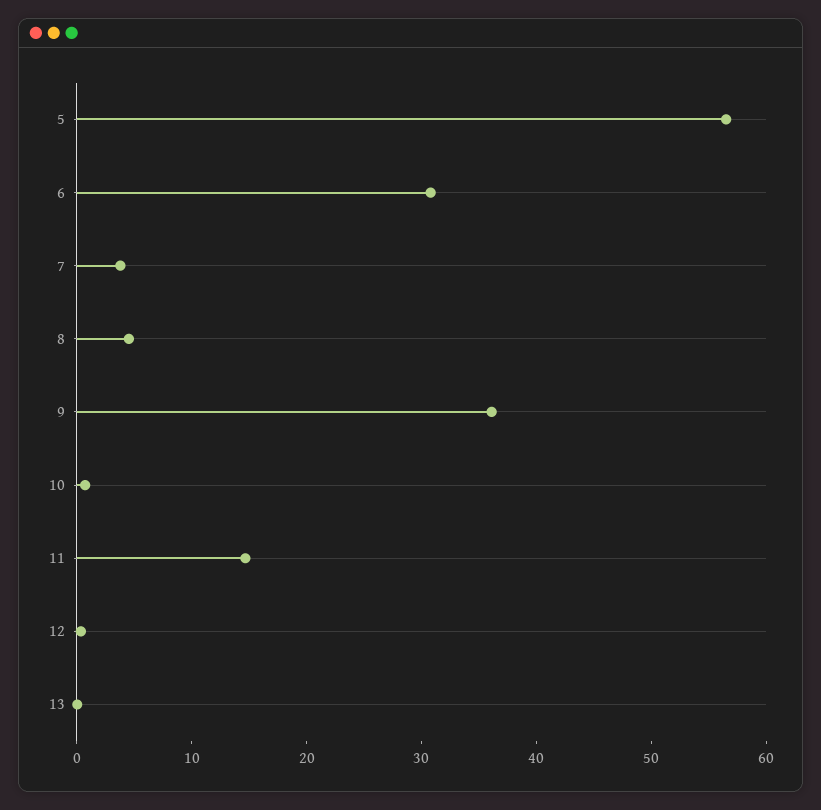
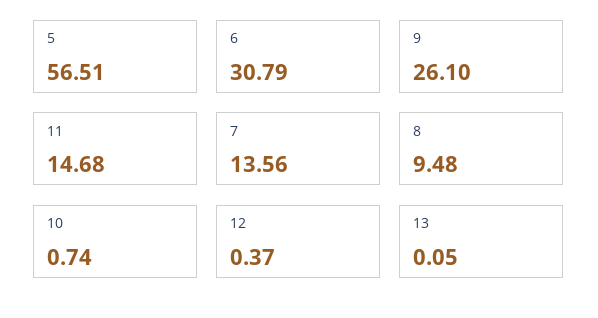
7: 4 -> 13.56
8: 4 -> 9.48
9: 36 -> 26.1

